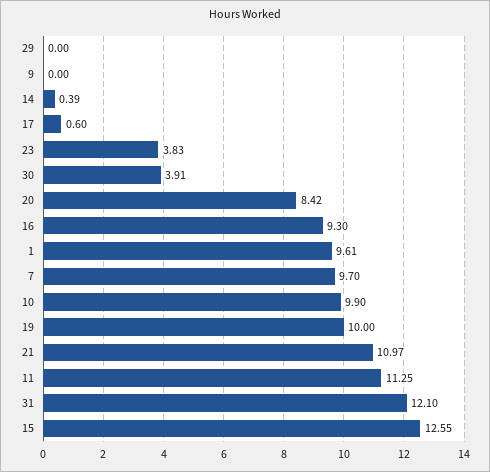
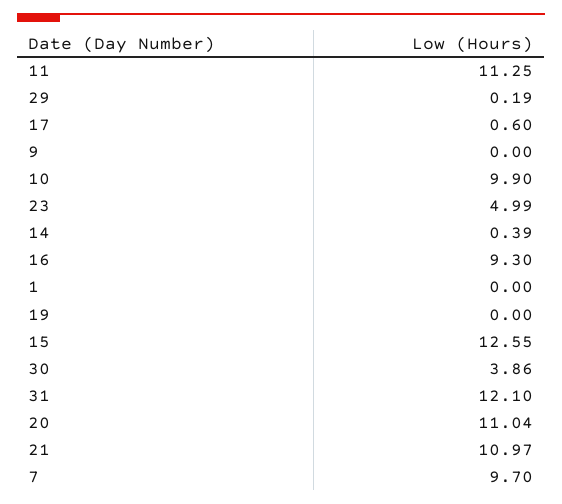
29: 0 -> 0.19
23: 3.83 -> 4.99
30: 3.91 -> 3.86
20: 8.42 -> 11.04
1: 9.61 -> 0
19: 10 -> 0

